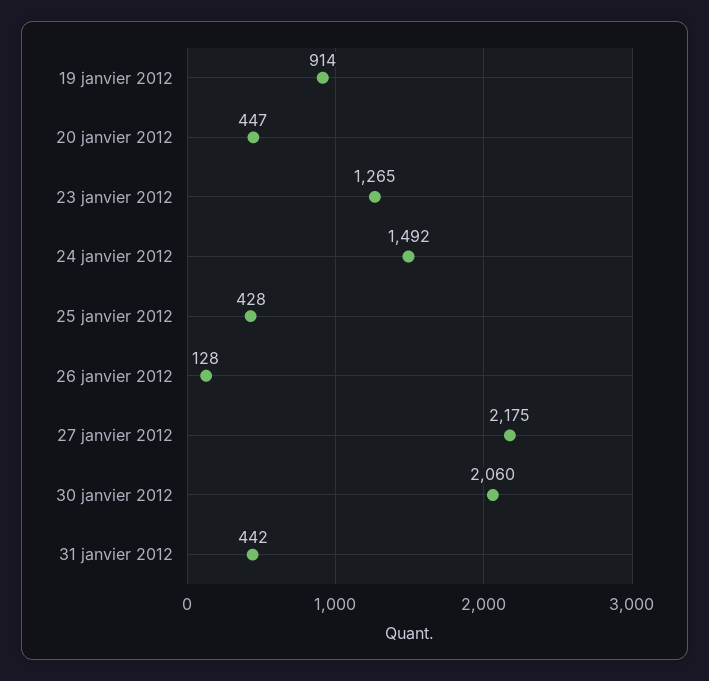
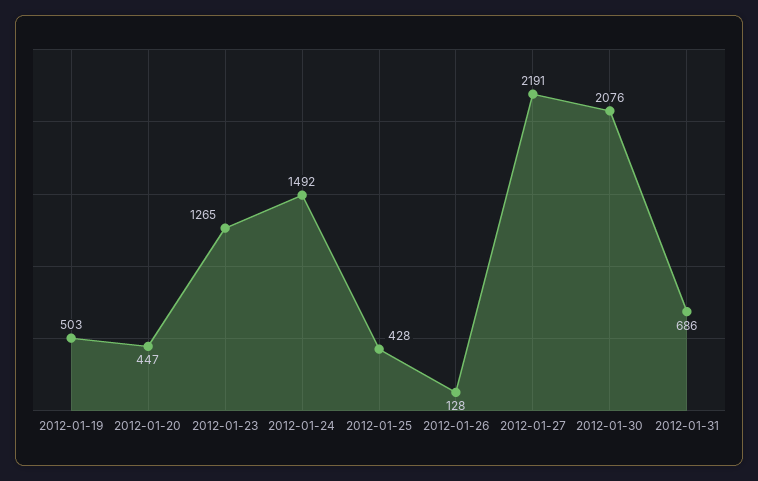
19 janvier 2012: 914 -> 503
27 janvier 2012: 2175 -> 2191
30 janvier 2012: 2060 -> 2076
31 janvier 2012: 442 -> 686

